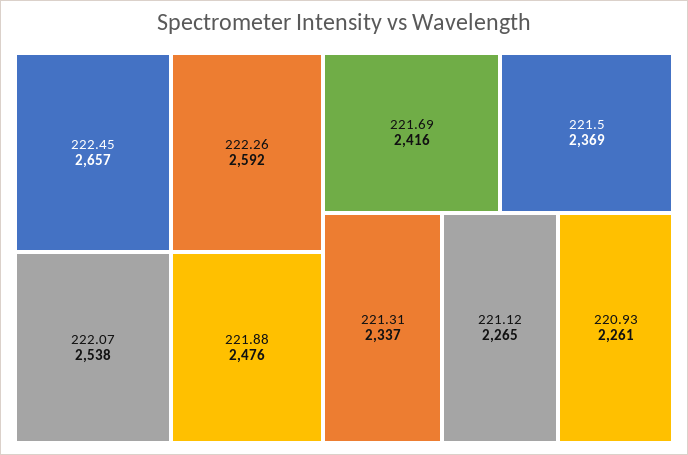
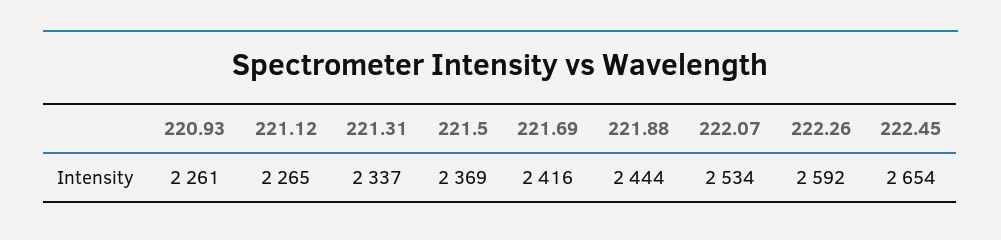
222.45: 2657 -> 2654
222.07: 2538 -> 2534
221.88: 2476 -> 2444

